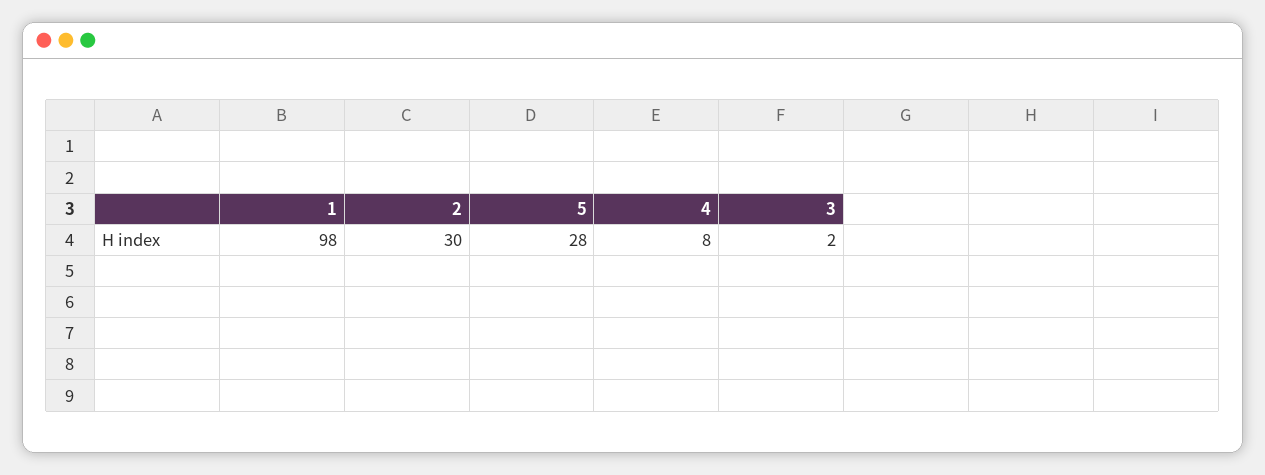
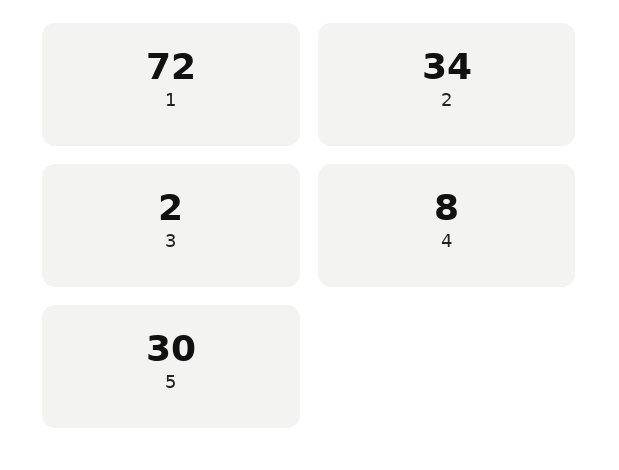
1: 98 -> 72
2: 30 -> 34
5: 28 -> 30

